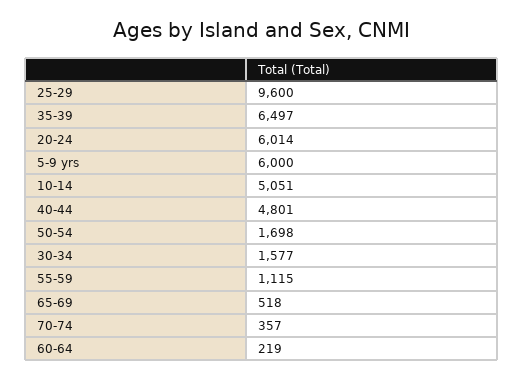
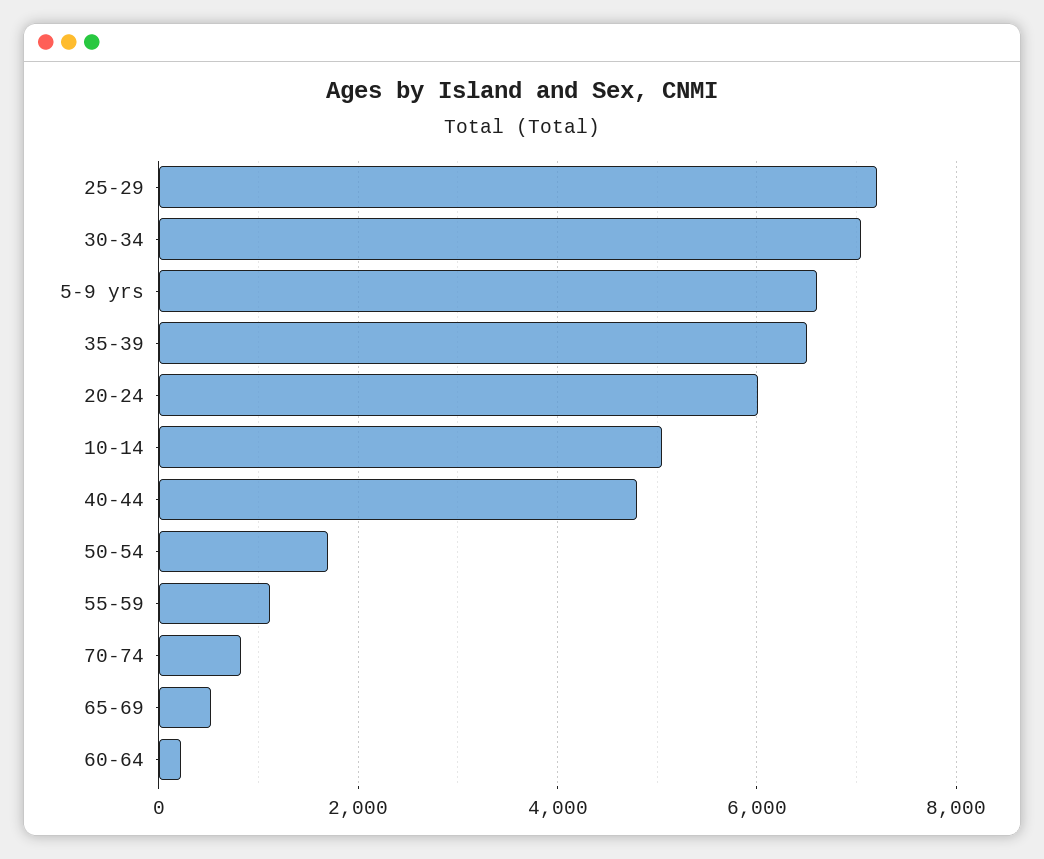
25-29: 9600 -> 7200
5-9 yrs: 6000 -> 6600
30-34: 1577 -> 7000
70-74: 357 -> 800

